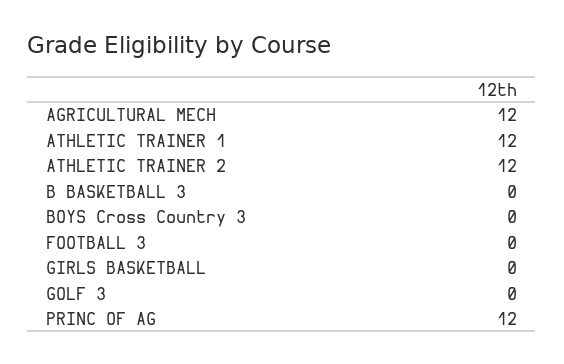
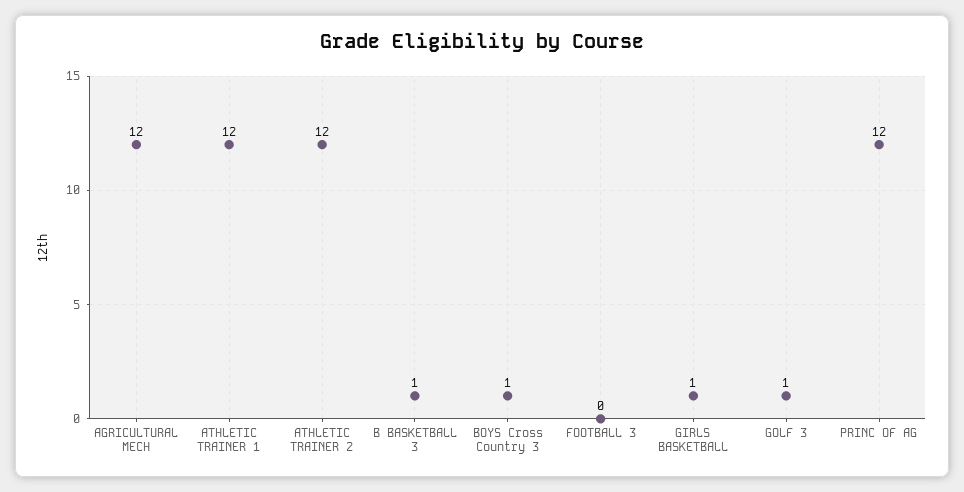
B BASKETBALL 3: 0 -> 1
BOYS Cross Country 3: 0 -> 1
GIRLS BASKETBALL: 0 -> 1
GOLF 3: 0 -> 1

